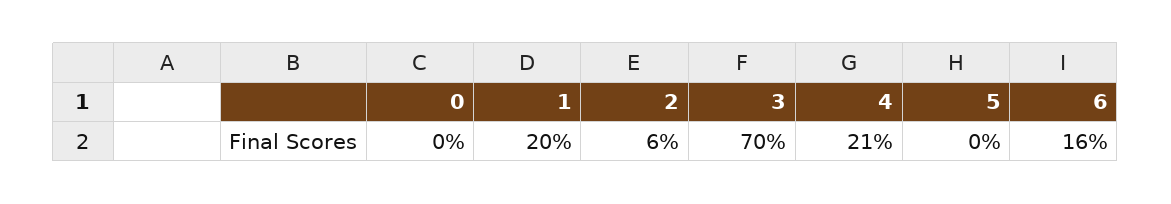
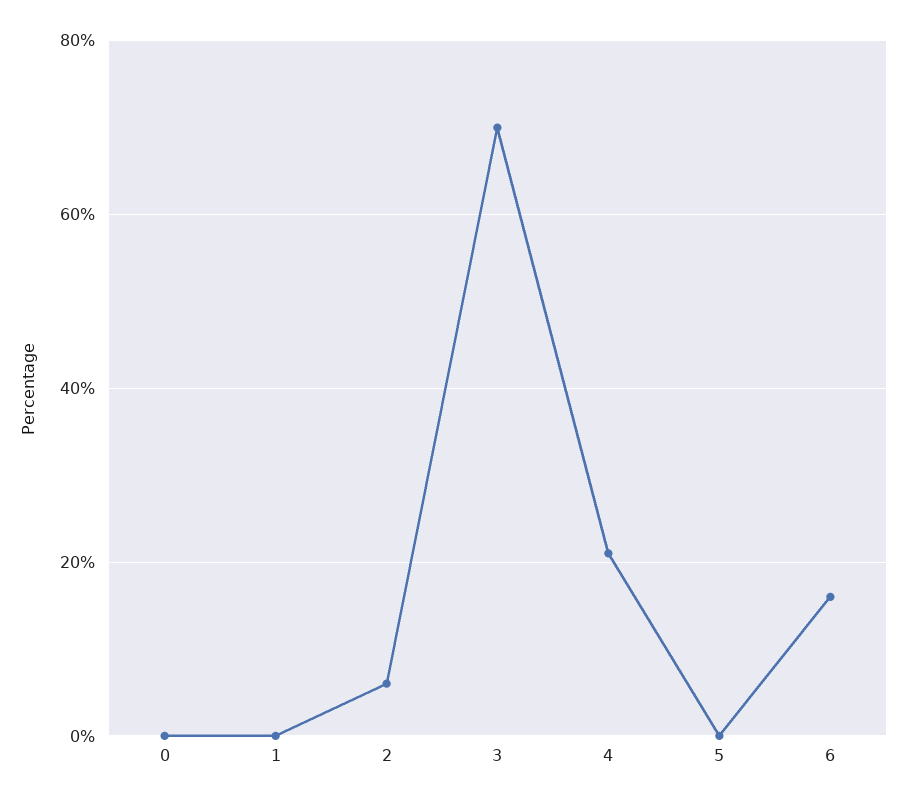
1: 20 -> 0

